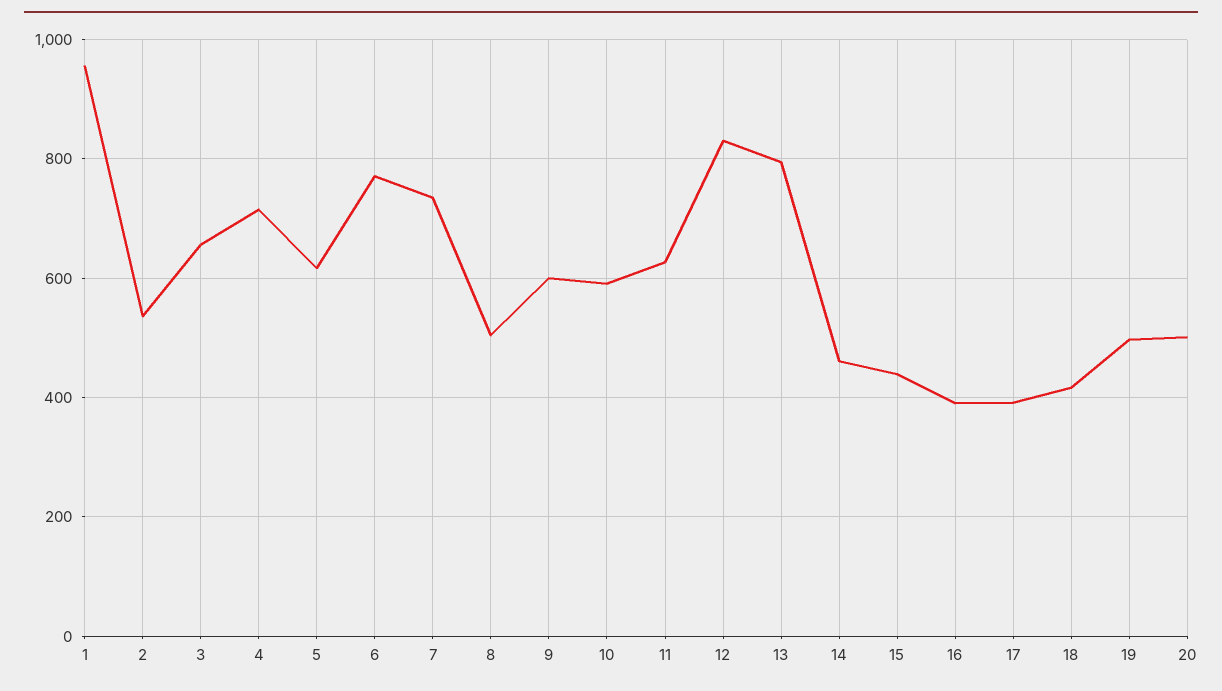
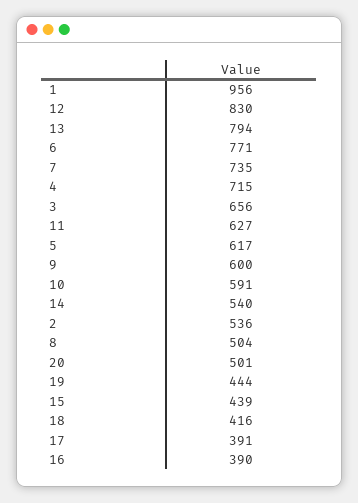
14: 460 -> 540
19: 500 -> 444

